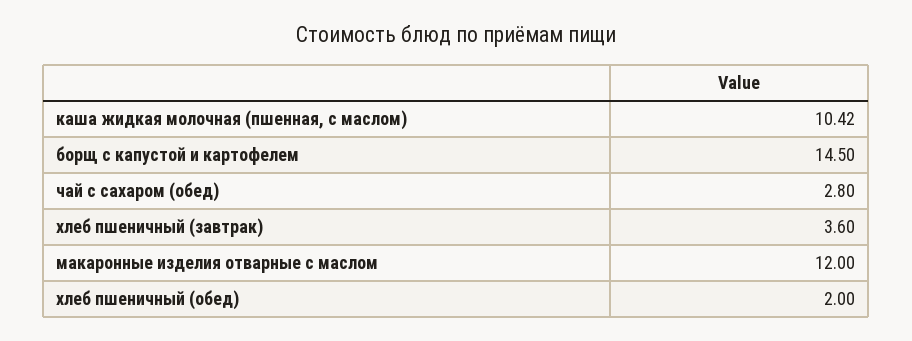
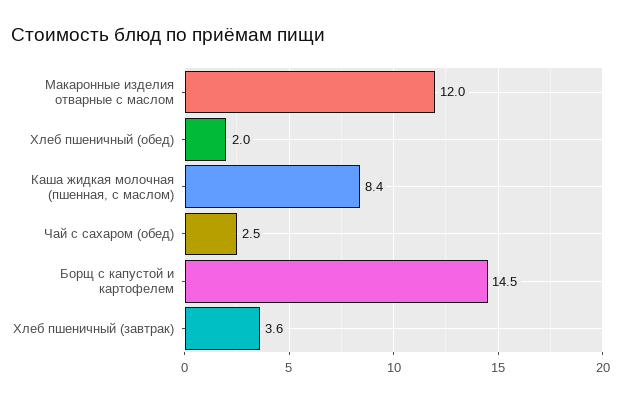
каша жидкая молочная (пшенная, с маслом): 10.42 -> 8.4
чай с сахаром (обед): 2.8 -> 2.5

